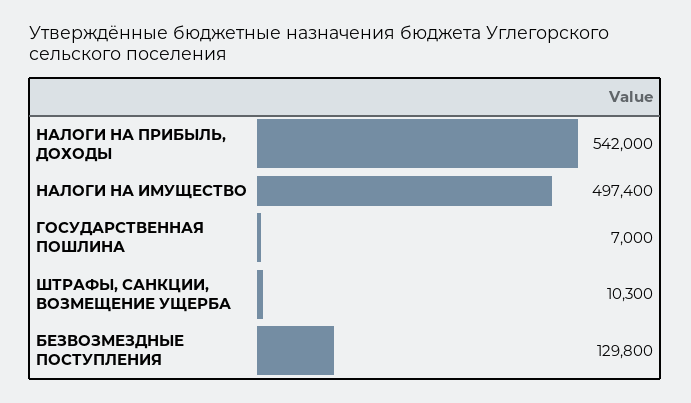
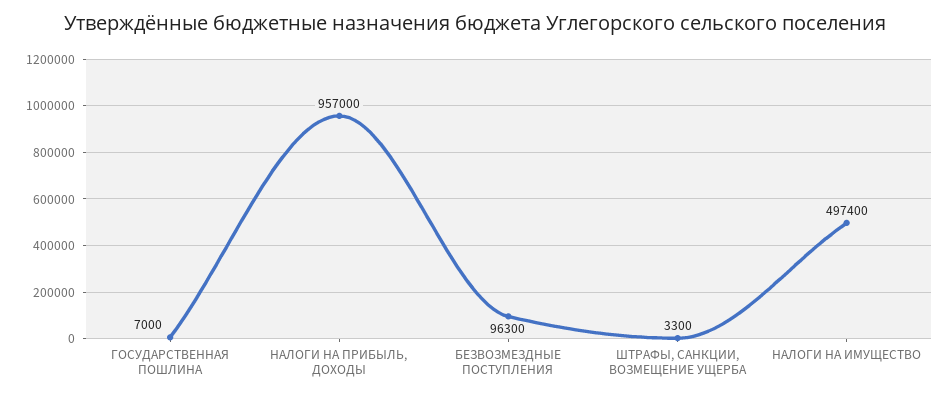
НАЛОГИ НА ПРИБЫЛЬ, ДОХОДЫ: 542000 -> 957000
ШТРАФЫ, САНКЦИИ, ВОЗМЕЩЕНИЕ УЩЕРБА: 10300 -> 3300
БЕЗВОЗМЕЗДНЫЕ ПОСТУПЛЕНИЯ: 129800 -> 96300

